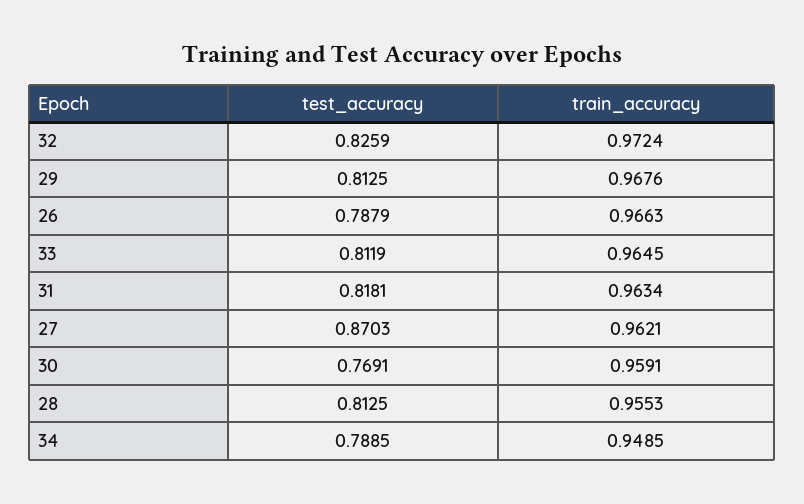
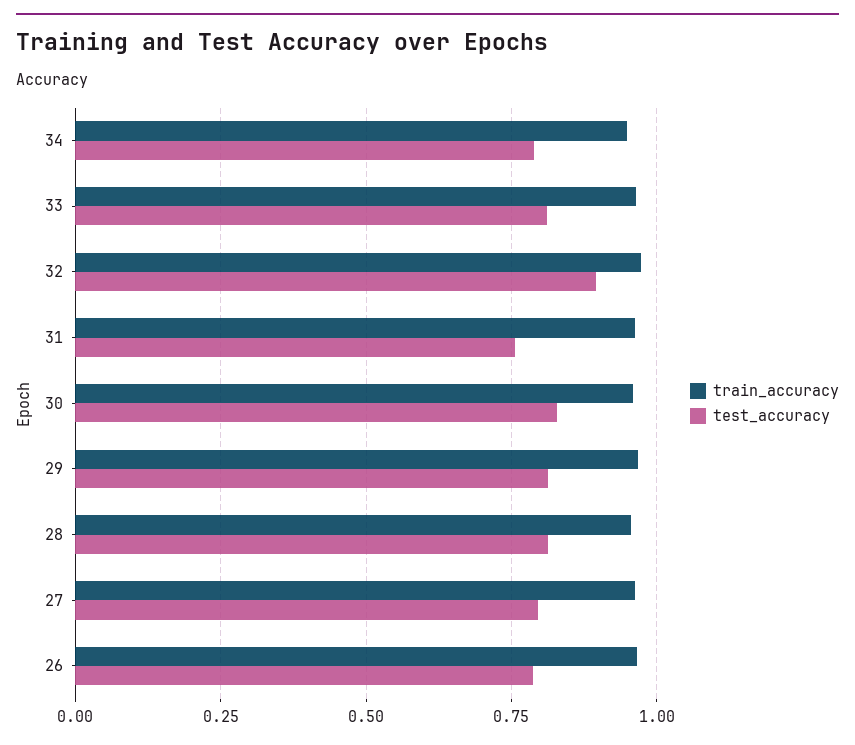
test_accuracy, 32: 0.8259 -> 0.9
test_accuracy, 31: 0.8181 -> 0.75
test_accuracy, 27: 0.8703 -> 0.8
test_accuracy, 30: 0.7691 -> 0.825

